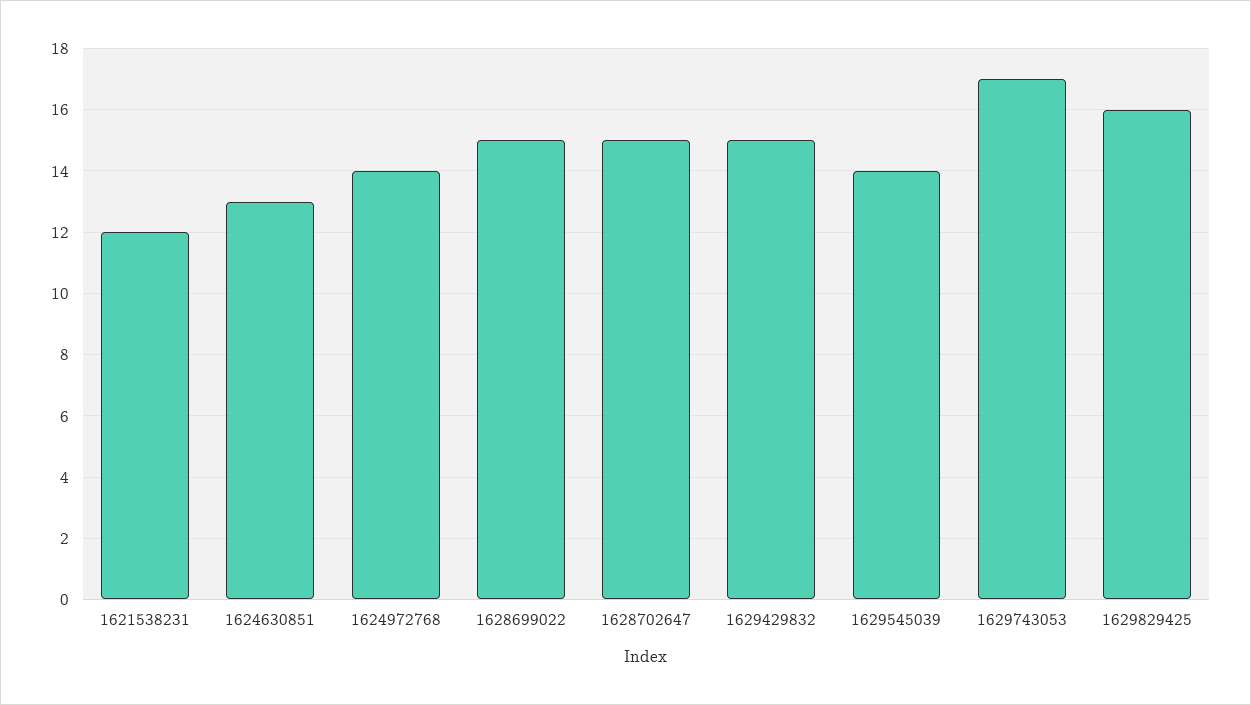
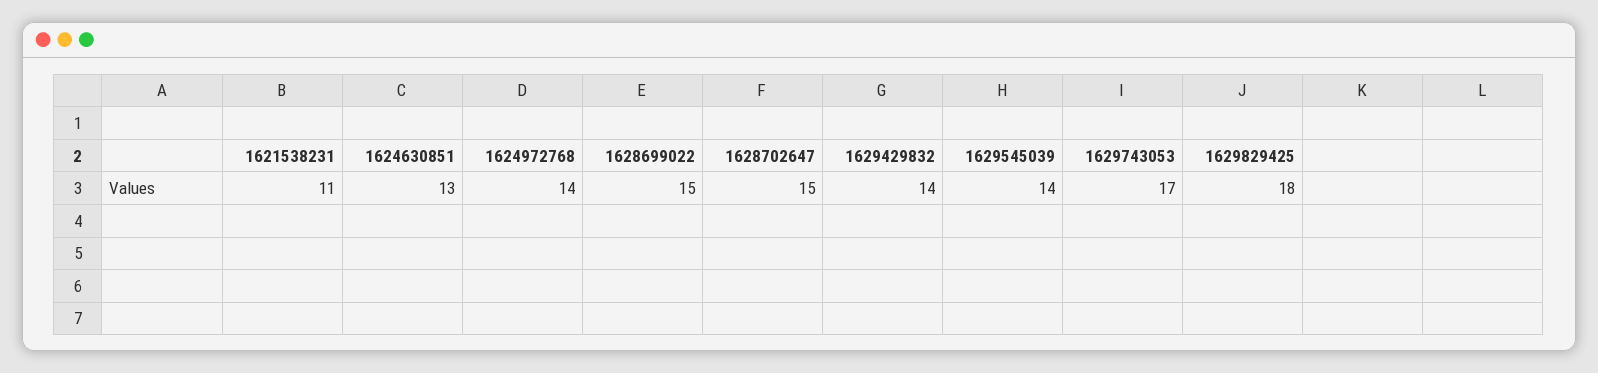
1621538231: 12 -> 11
1629429832: 15 -> 14
1629829425: 16 -> 18

